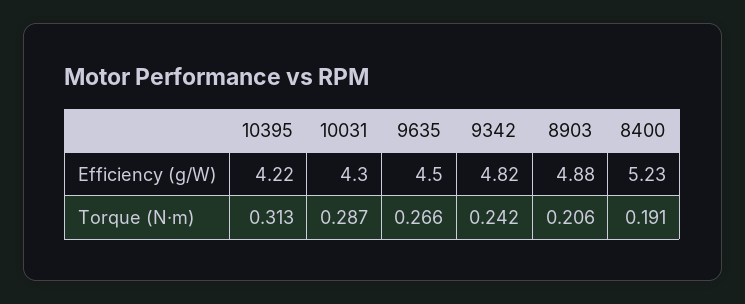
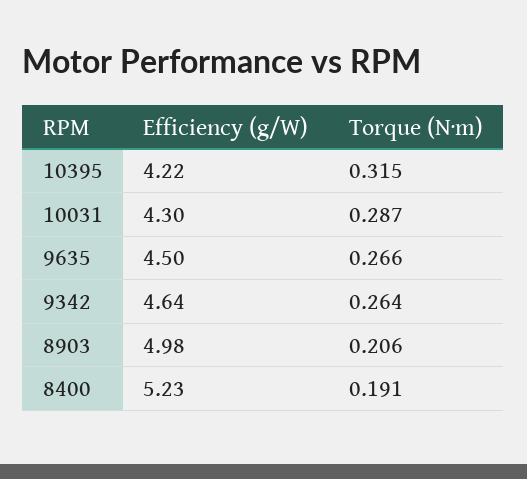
9342, Efficiency (g/W): 4.82 -> 4.64
8903, Efficiency (g/W): 4.88 -> 4.98
10395, Torque (N·m): 0.313 -> 0.315
9342, Torque (N·m): 0.242 -> 0.264

